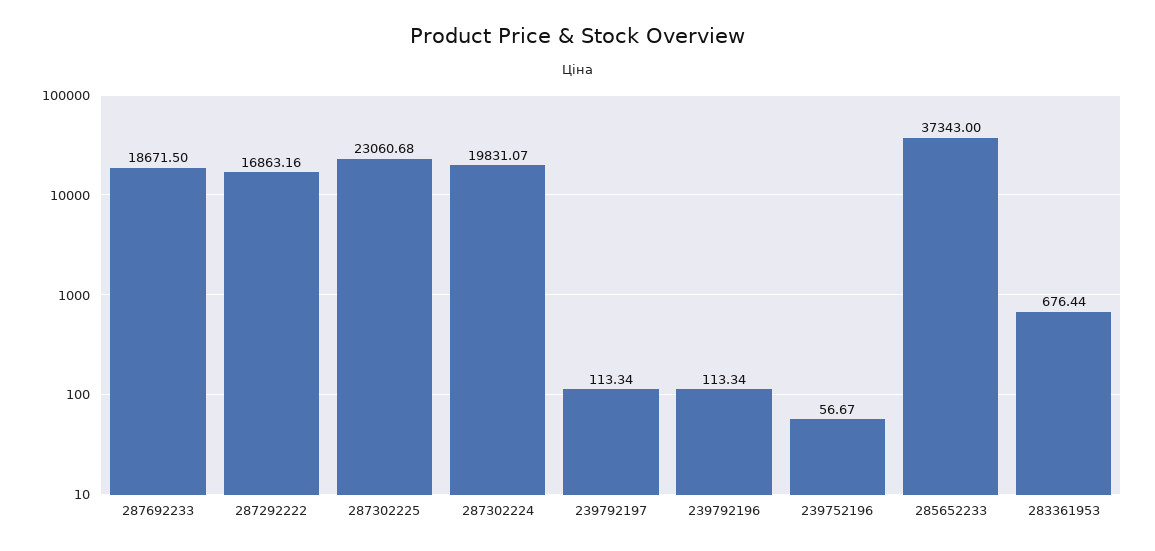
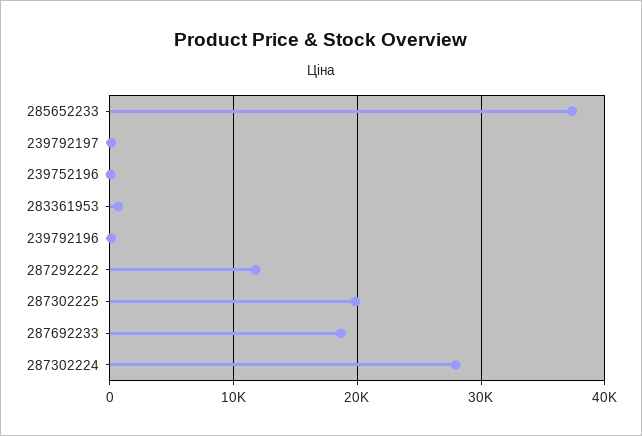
287292222: 16863.16 -> 12000
287302225: 23060.68 -> 20000
287302224: 19831.07 -> 28000

